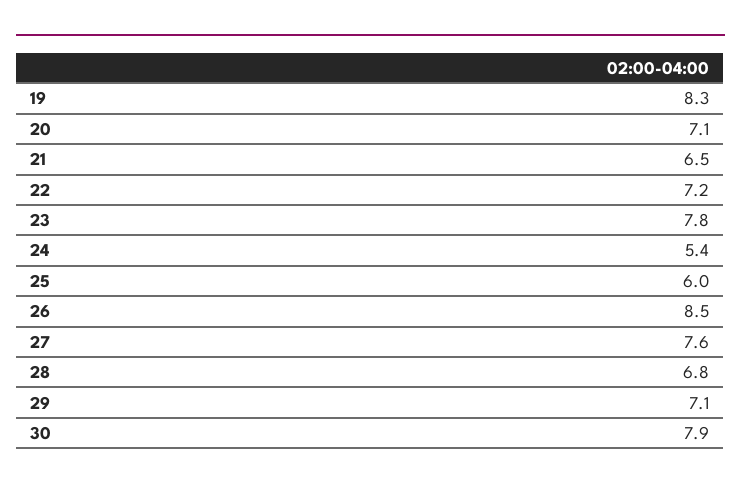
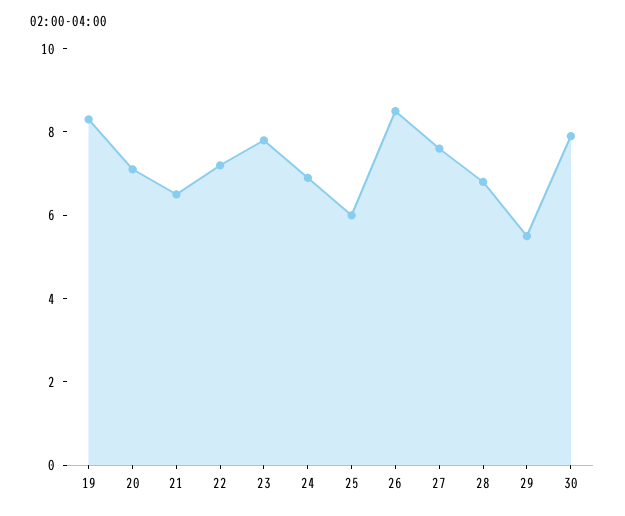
24: 5.4 -> 7
29: 7.1 -> 5.5

